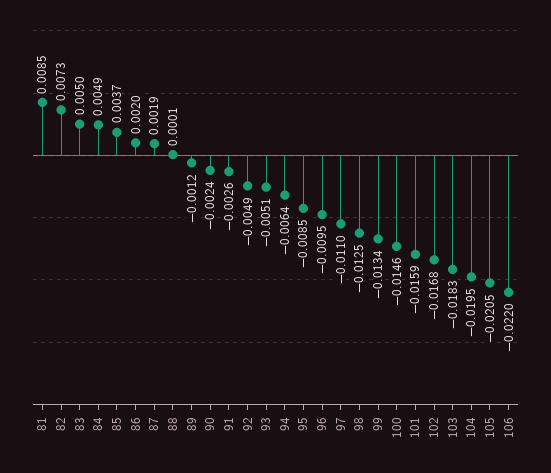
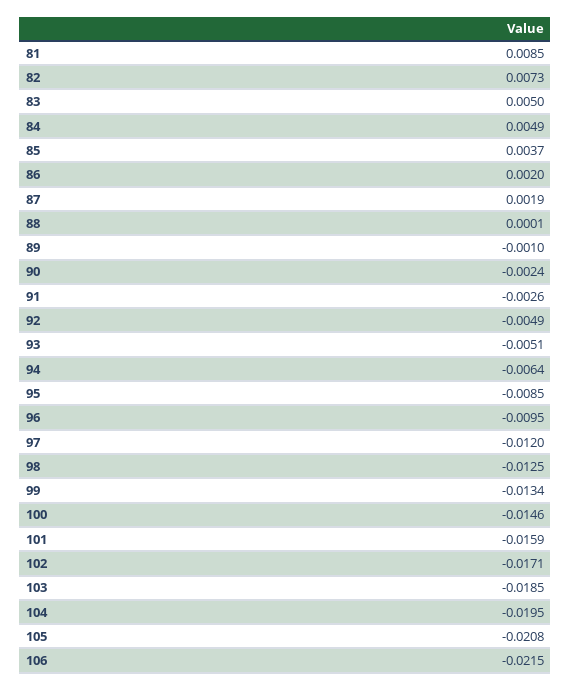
89: -0.0012 -> -0.001
97: -0.011 -> -0.012
102: -0.0168 -> -0.0171
103: -0.0183 -> -0.0185
105: -0.0205 -> -0.0208
106: -0.022 -> -0.0215

